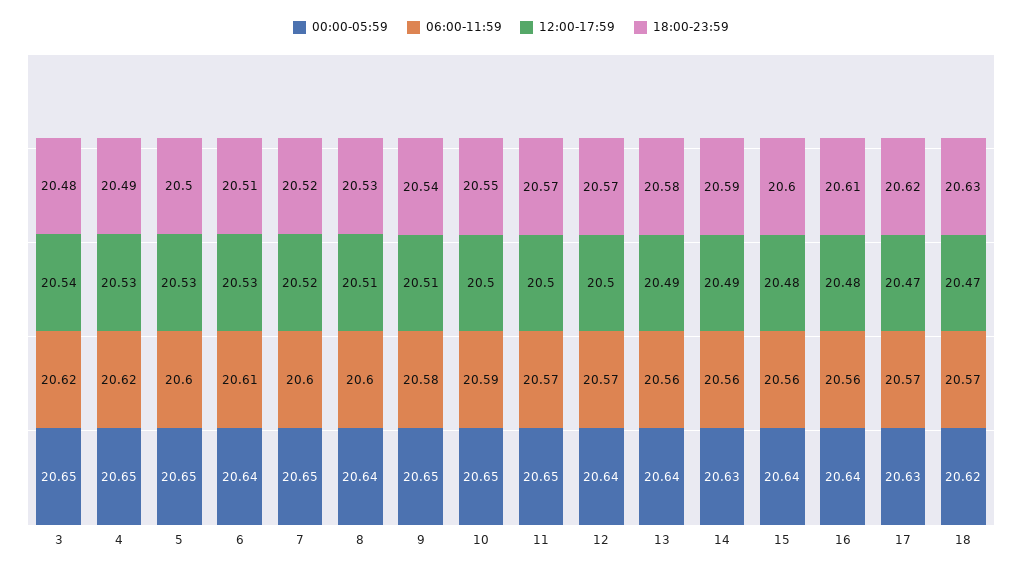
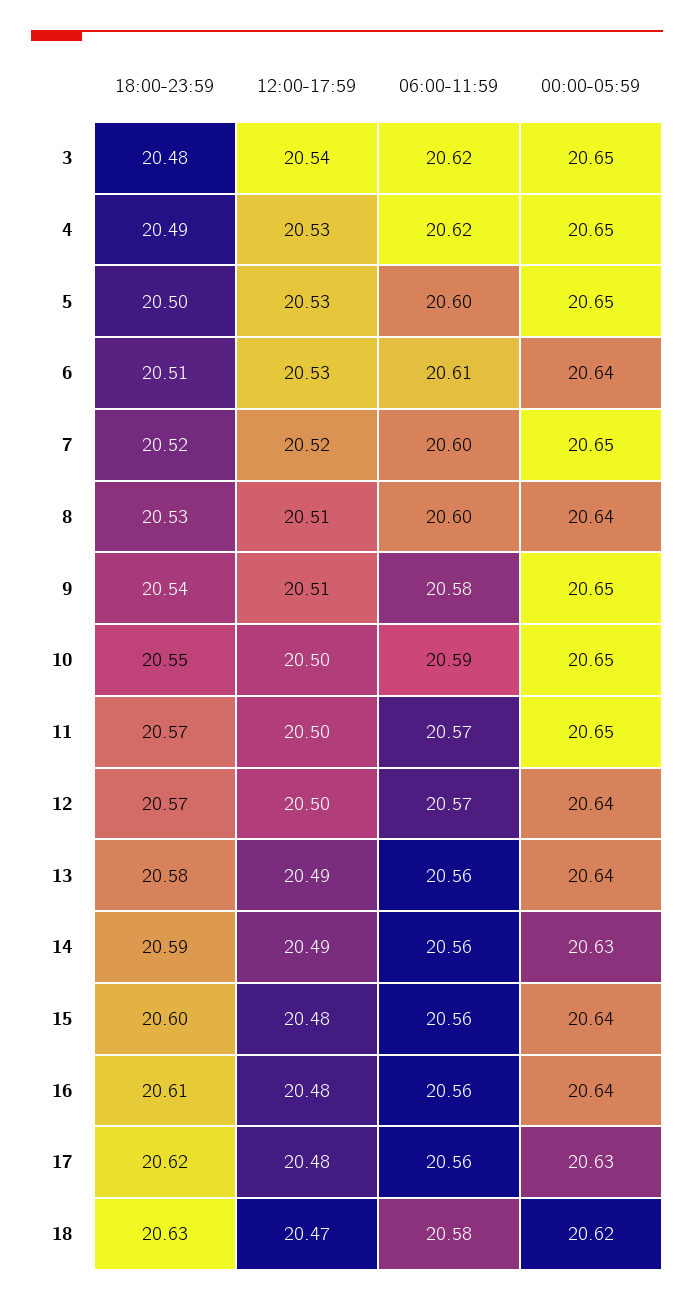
06:00-11:59, 17: 20.57 -> 20.56
12:00-17:59, 17: 20.47 -> 20.48
06:00-11:59, 18: 20.57 -> 20.58

